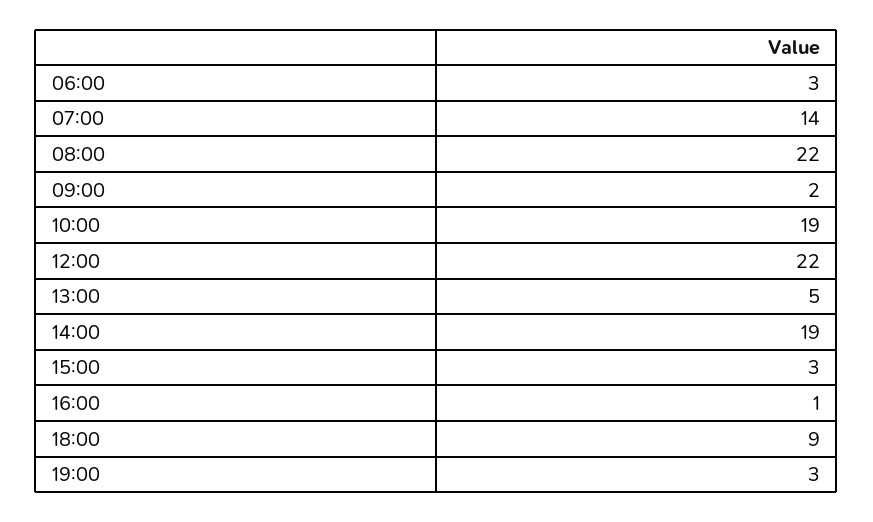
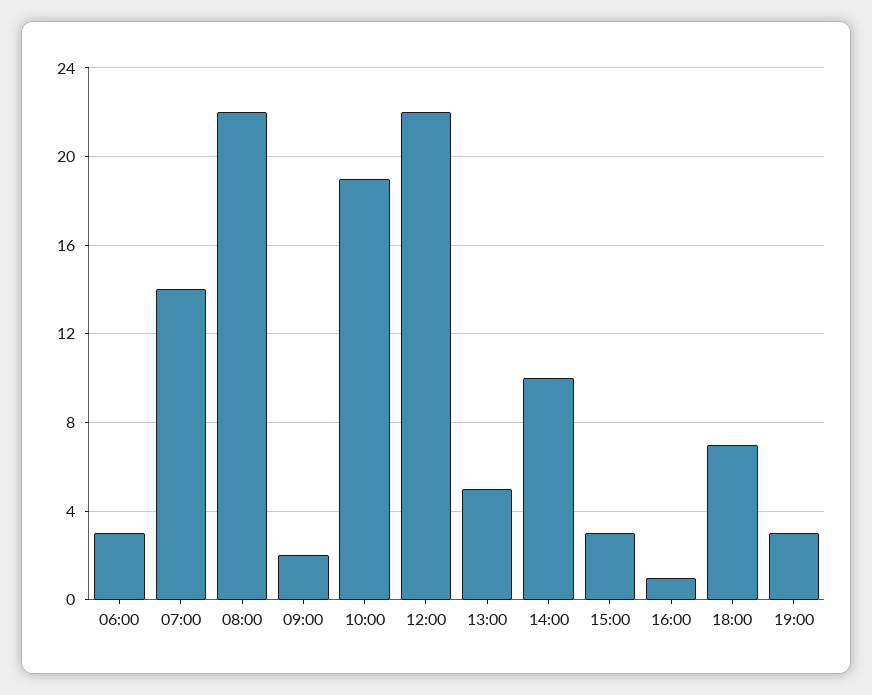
14:00: 19 -> 10
18:00: 9 -> 7

